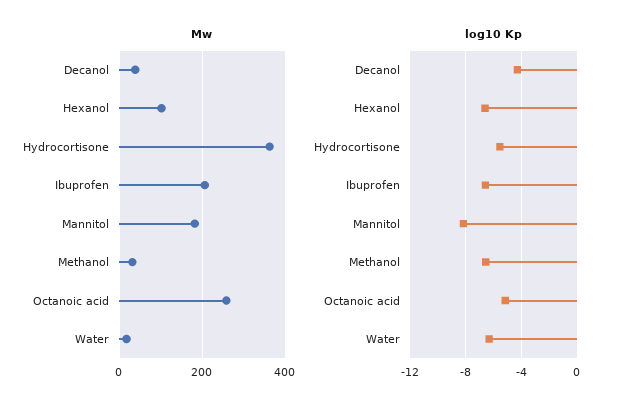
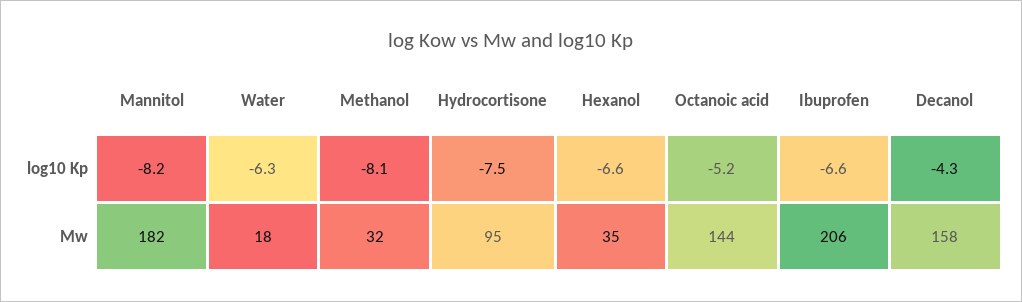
Mw, Decanol: 40 -> 158
Mw, Hexanol: 100 -> 35
Mw, Hydrocortisone: 360 -> 95
Mw, Octanoic acid: 260 -> 144
log10 Kp, Hydrocortisone: -5.5 -> -7.5
log10 Kp, Methanol: -6.5 -> -8.1

